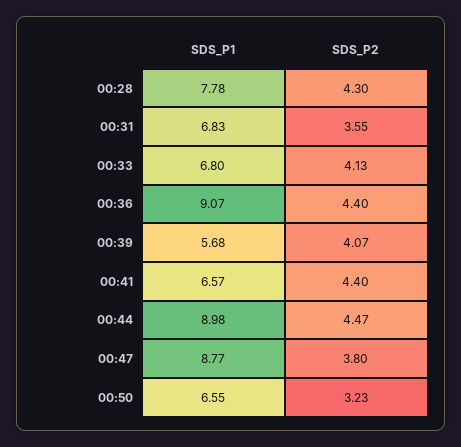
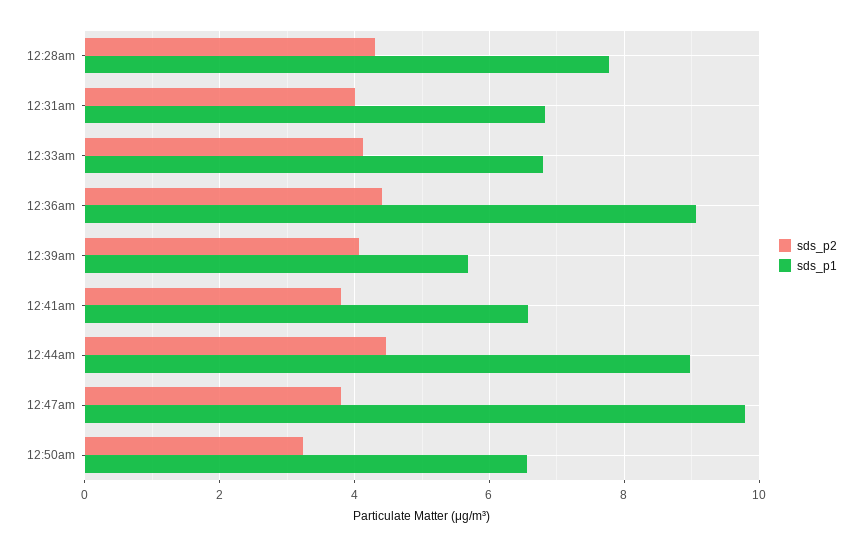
SDS_P2, 00:31: 3.55 -> 4
SDS_P2, 00:41: 4.4 -> 3.8
SDS_P1, 00:47: 8.77 -> 9.8

